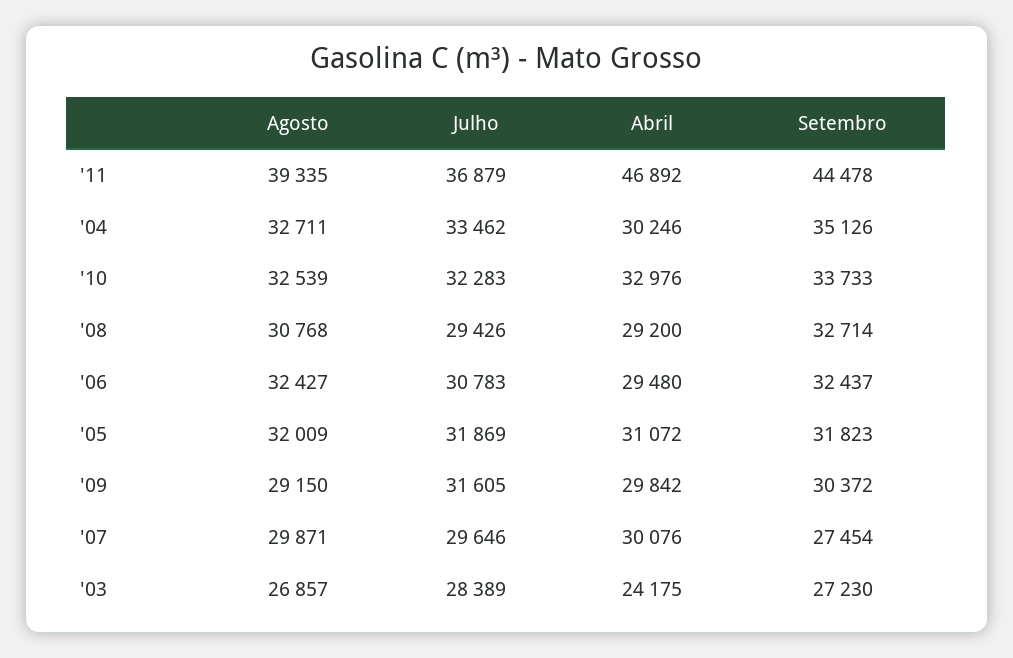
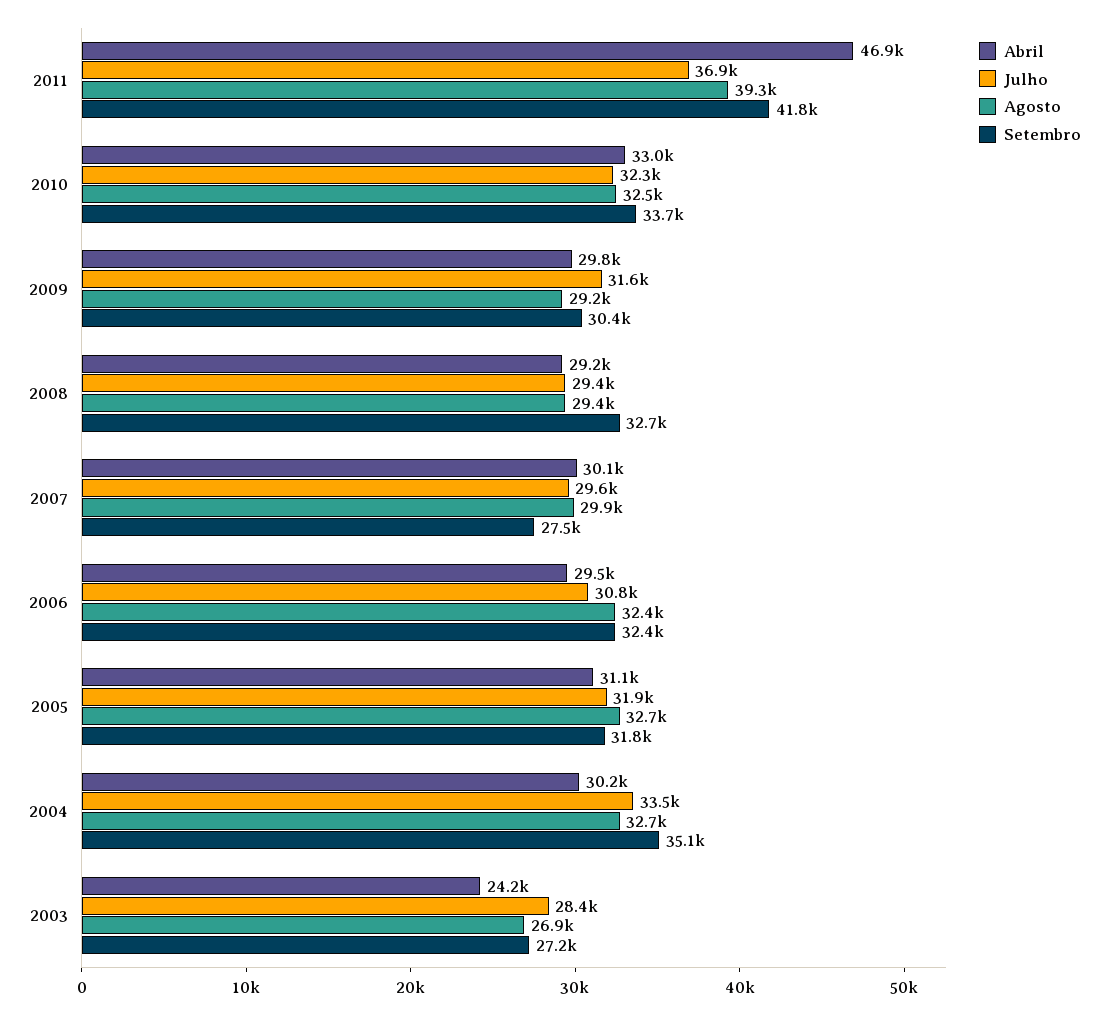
Setembro, '11: 44478 -> 41800
Agosto, '08: 30768 -> 29400
Agosto, '05: 32009 -> 32700

